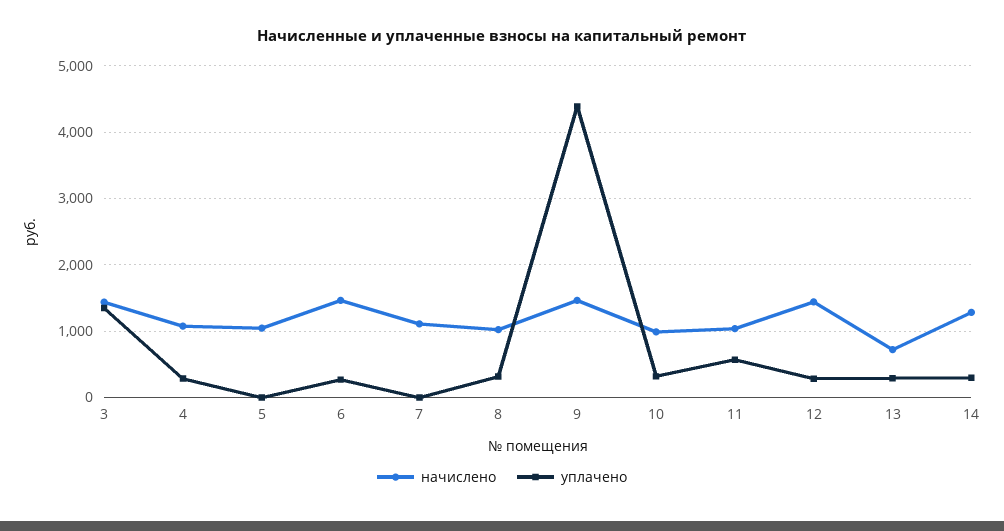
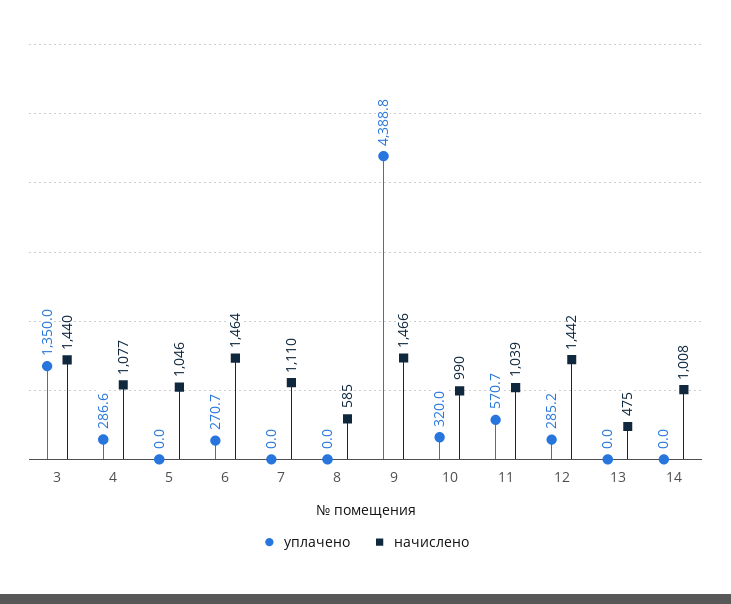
начислено, 8: 1000 -> 585
уплачено, 8: 300 -> 0
начислено, 13: 700 -> 475
уплачено, 13: 300 -> 0
начислено, 14: 1300 -> 1008
уплачено, 14: 300 -> 0

